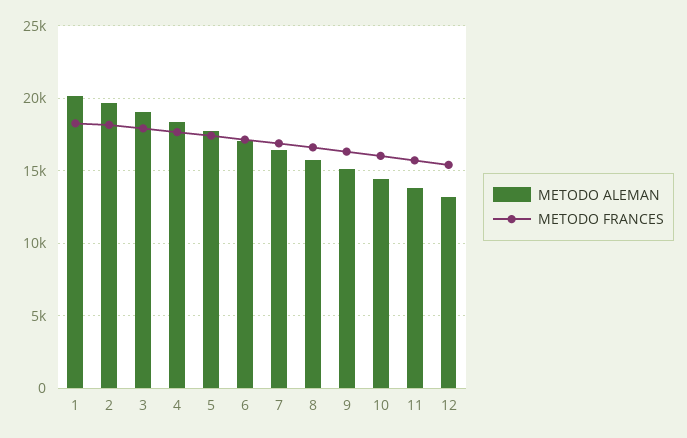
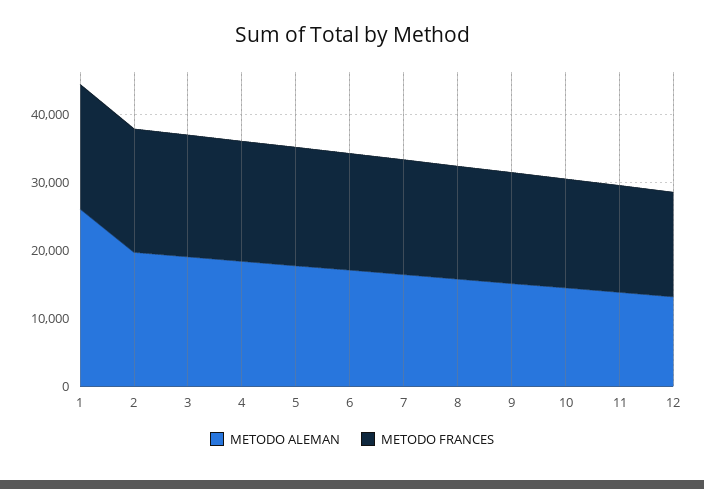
METODO ALEMAN, 1: 20000 -> 26000

